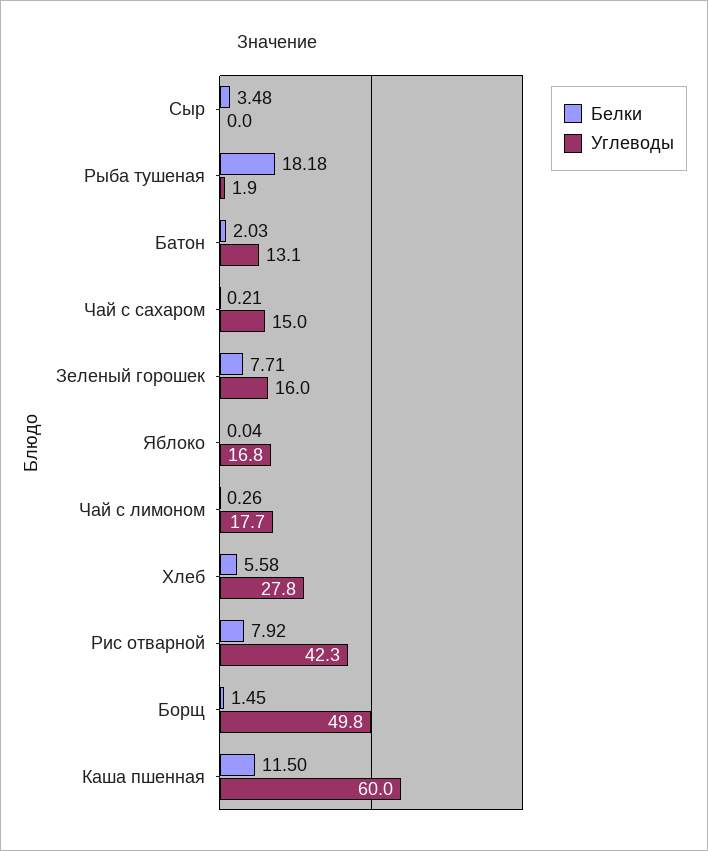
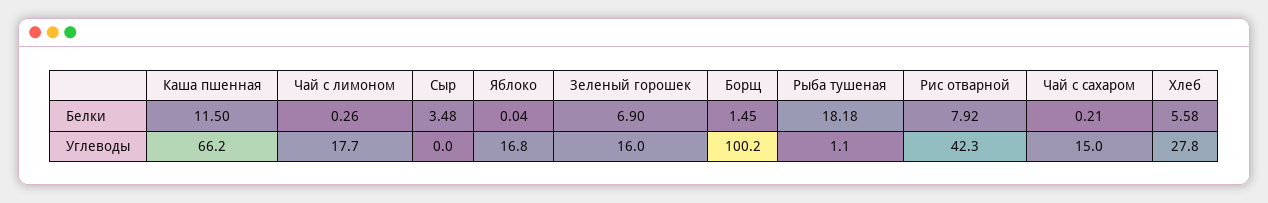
Углеводы, Рыба тушеная: 1.9 -> 1.1
Белки, Батон: 2.03 -> none
Углеводы, Батон: 13.1 -> none
Белки, Зеленый горошек: 7.71 -> 6.9
Углеводы, Борщ: 49.8 -> 100.2
Углеводы, Каша пшенная: 60 -> 66.2

